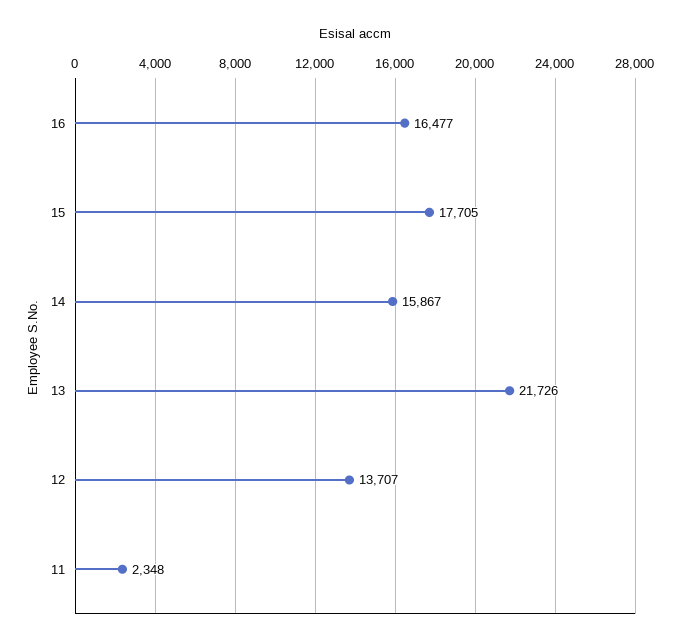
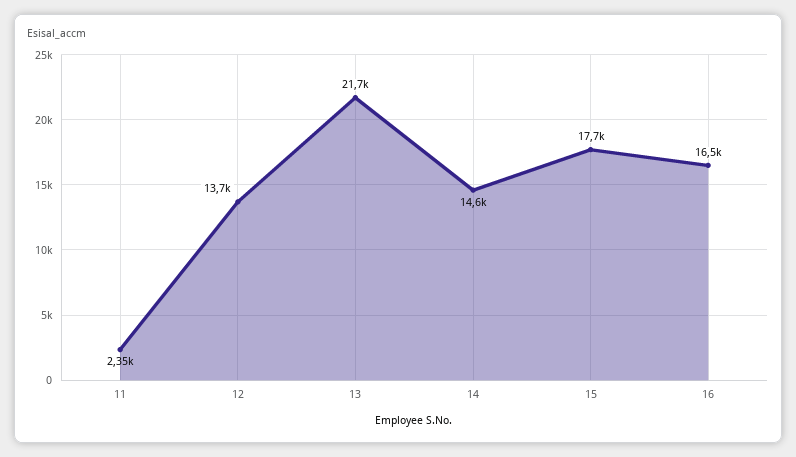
14: 15867 -> 14600

